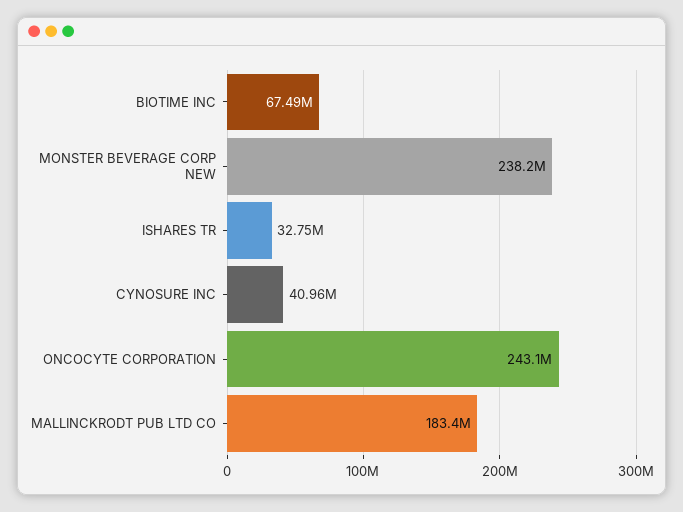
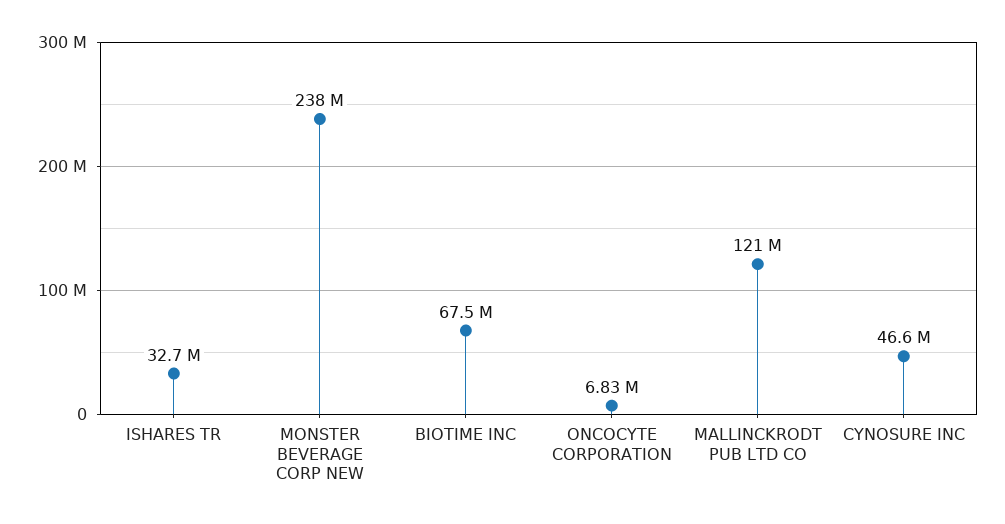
CYNOSURE INC: 40960000 -> 46600000
ONCOCYTE CORPORATION: 243100000 -> 6830000
MALLINCKRODT PUB LTD CO: 183400000 -> 121000000

